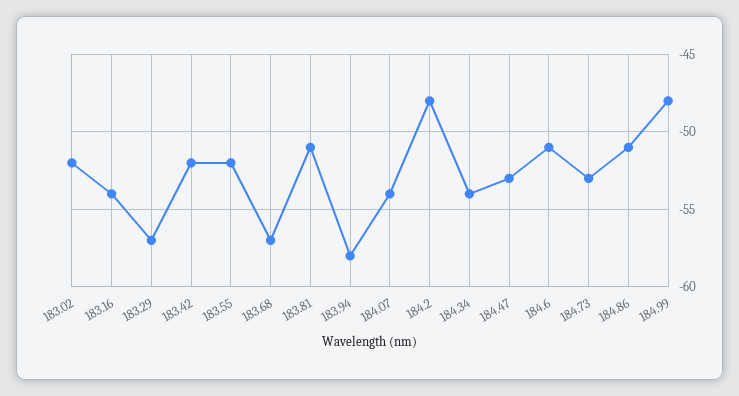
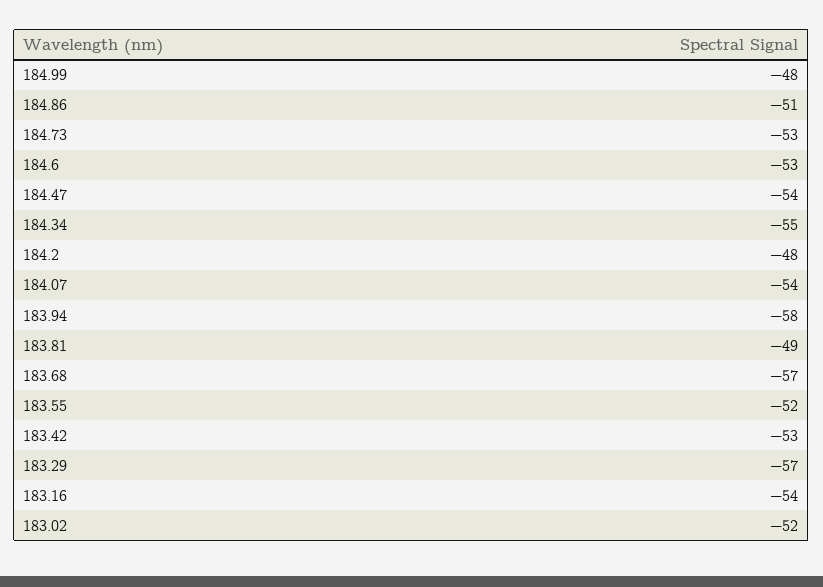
183.42: -52 -> -53
183.81: -51 -> -49
184.34: -54 -> -55
184.47: -53 -> -54
184.6: -51 -> -53

